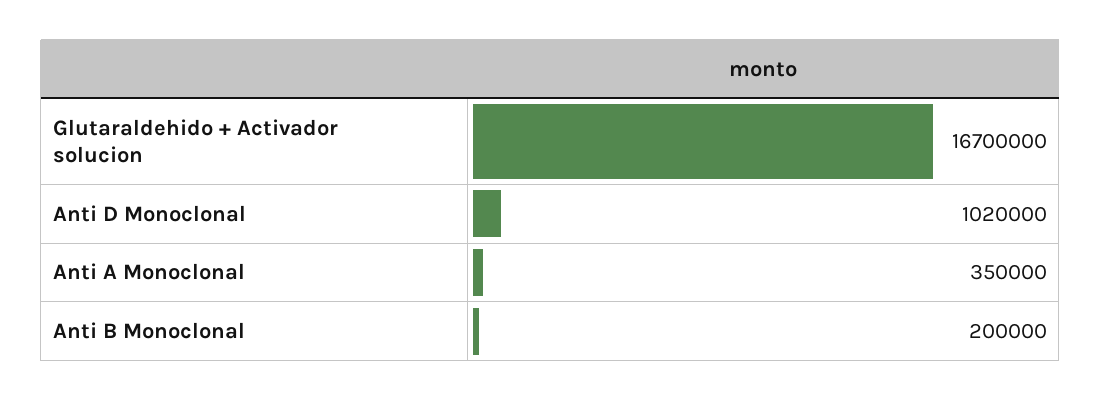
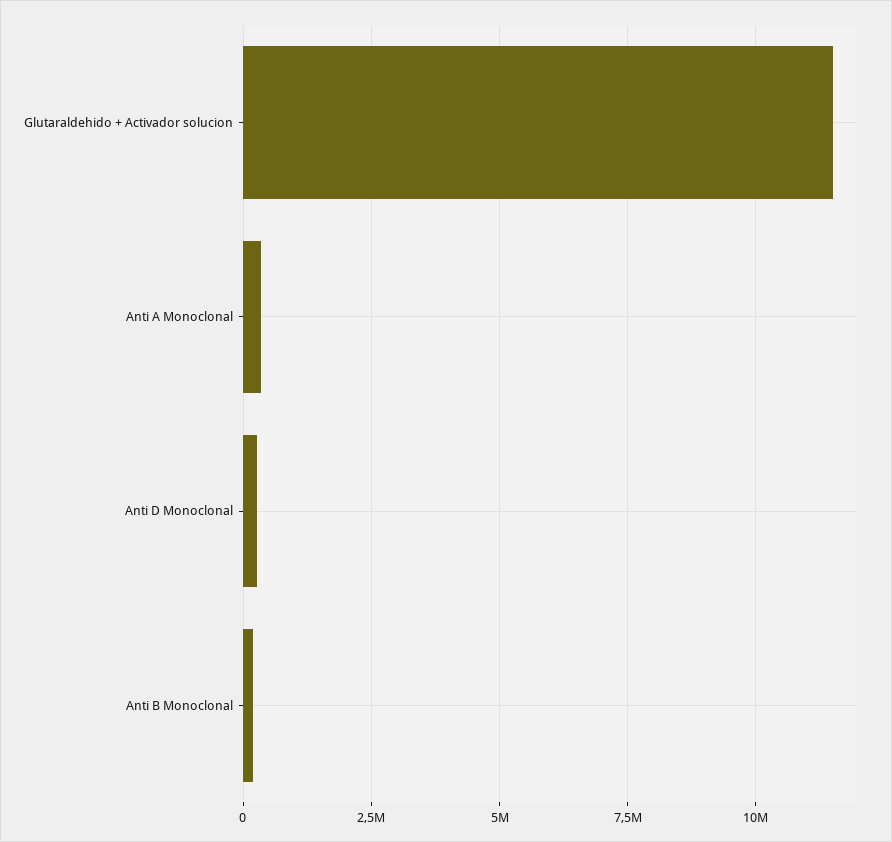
Glutaraldehido + Activador solucion: 16700000 -> 11500000
Anti D Monoclonal: 1020000 -> 250000

